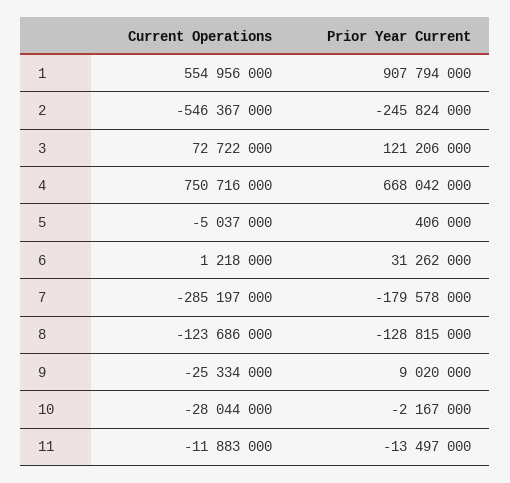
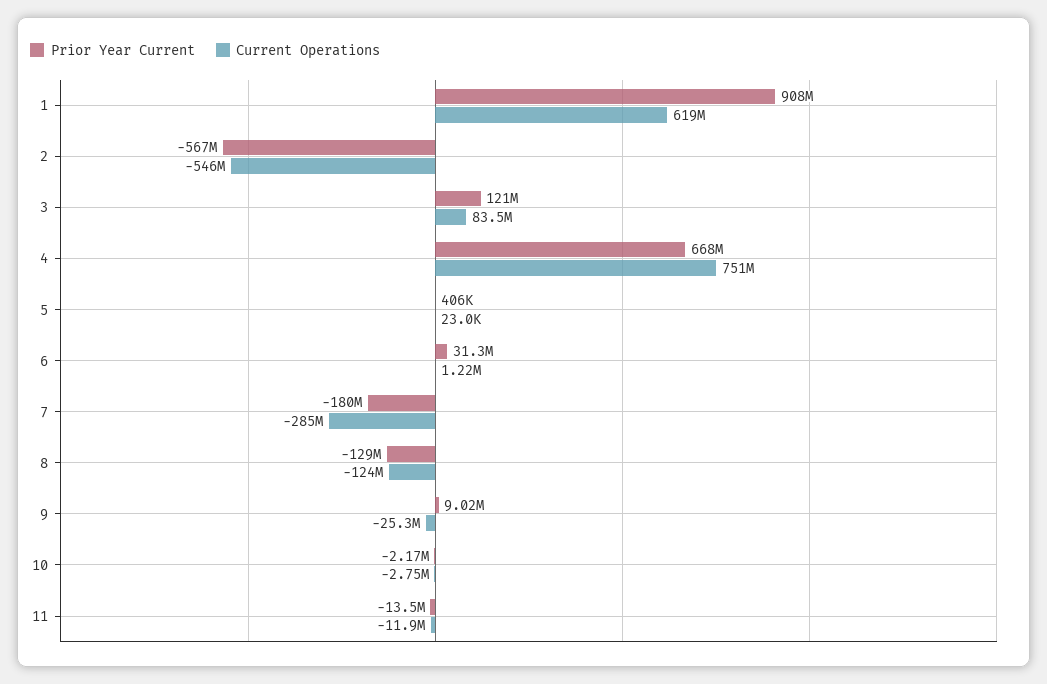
Current Operations, 1: 554956000 -> 619000000
Prior Year Current, 2: -245824000 -> -567000000
Current Operations, 3: 72722000 -> 83500000
Current Operations, 5: -5037000 -> 23000
Current Operations, 10: -28044000 -> -2750000

